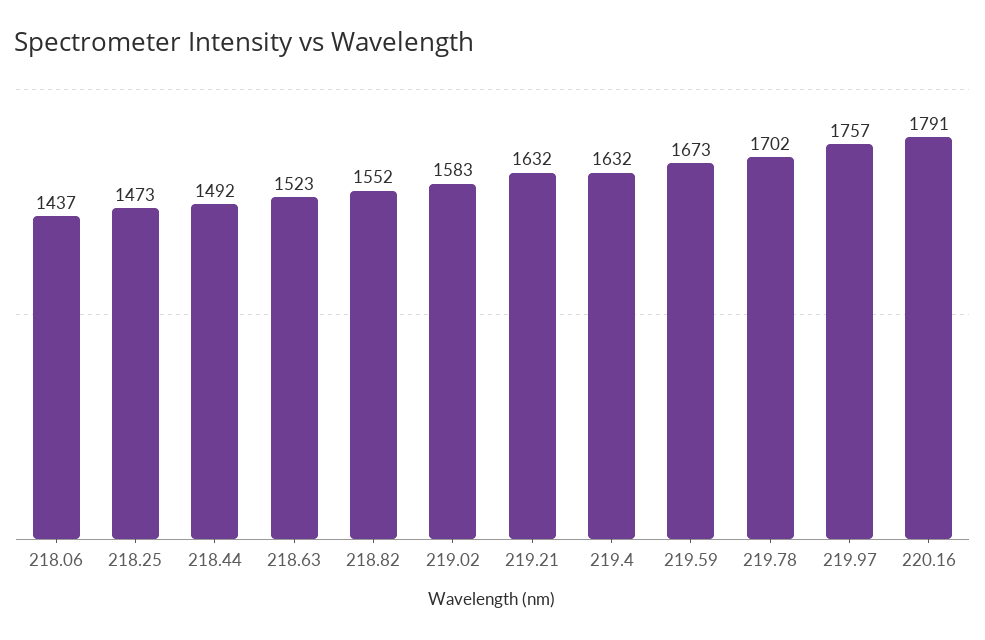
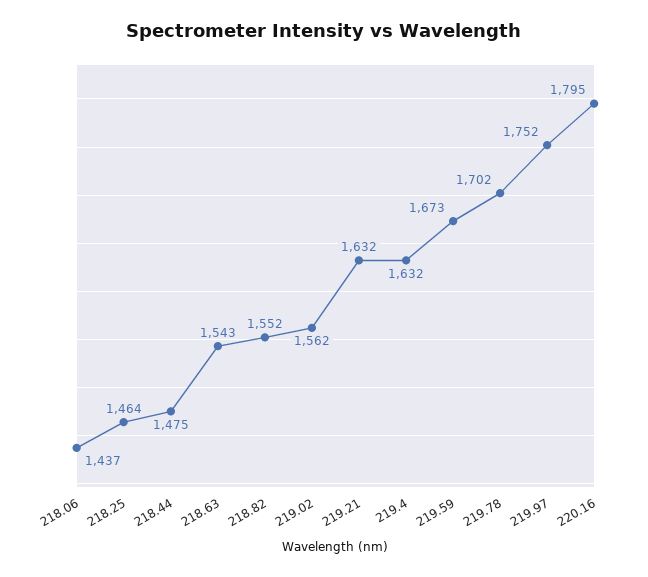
218.25: 1473 -> 1464
218.44: 1492 -> 1475
218.63: 1523 -> 1543
219.02: 1583 -> 1562
219.97: 1757 -> 1752
220.16: 1791 -> 1795

